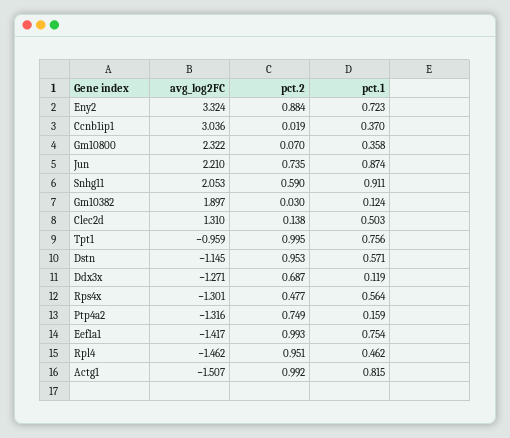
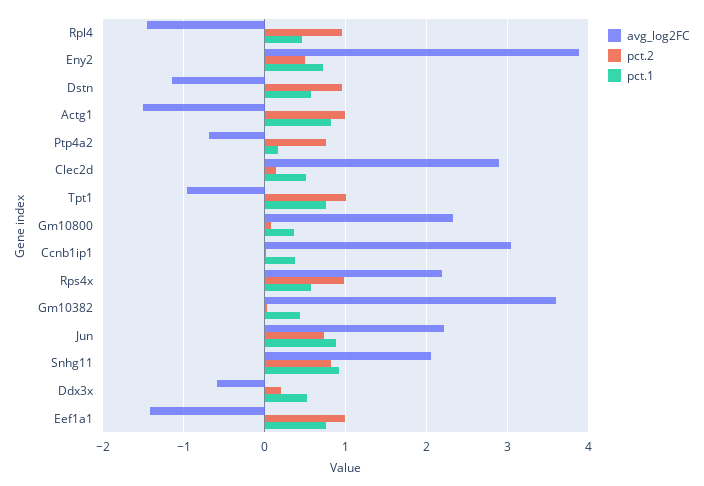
avg_log2FC, Eny2: 3.324 -> 3.9
pct.2, Eny2: 0.884 -> 0.5
pct.2, Snhg11: 0.59 -> 0.8
avg_log2FC, Gm10382: 1.897 -> 3.6
pct.1, Gm10382: 0.124 -> 0.4
avg_log2FC, Clec2d: 1.31 -> 2.9
avg_log2FC, Ddx3x: -1.271 -> -0.6
pct.2, Ddx3x: 0.687 -> 0.2
pct.1, Ddx3x: 0.119 -> 0.5
avg_log2FC, Rps4x: -1.301 -> 2.2
pct.2, Rps4x: 0.477 -> 1
avg_log2FC, Ptp4a2: -1.316 -> -0.7

